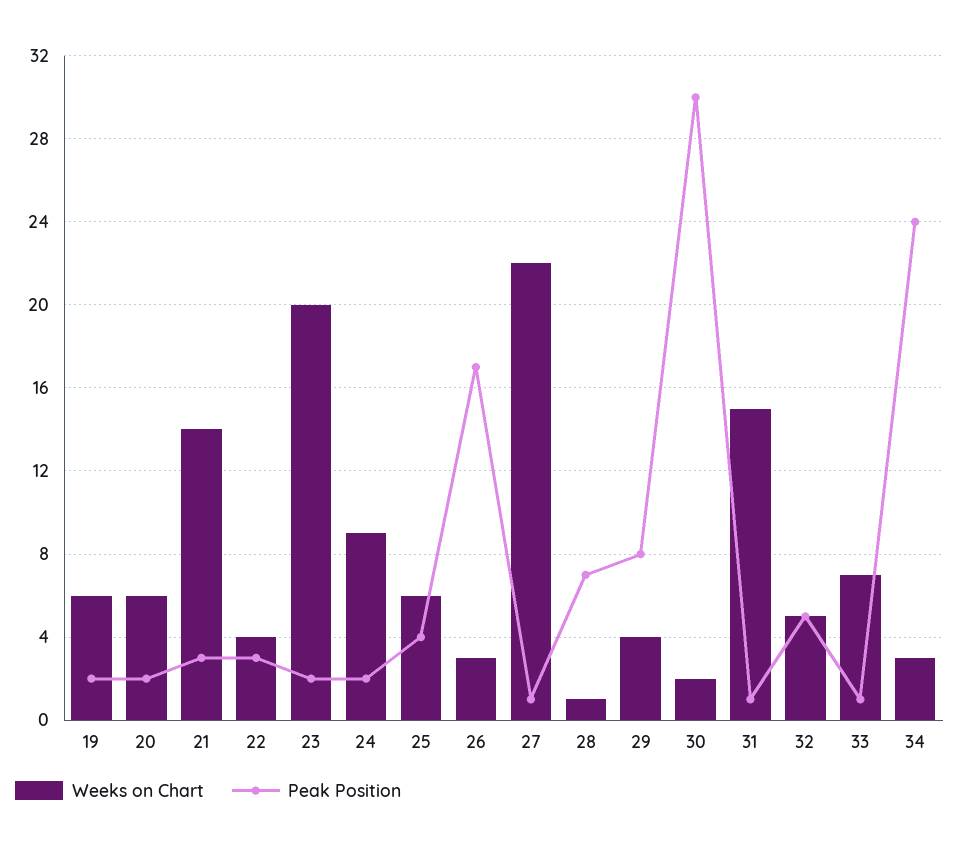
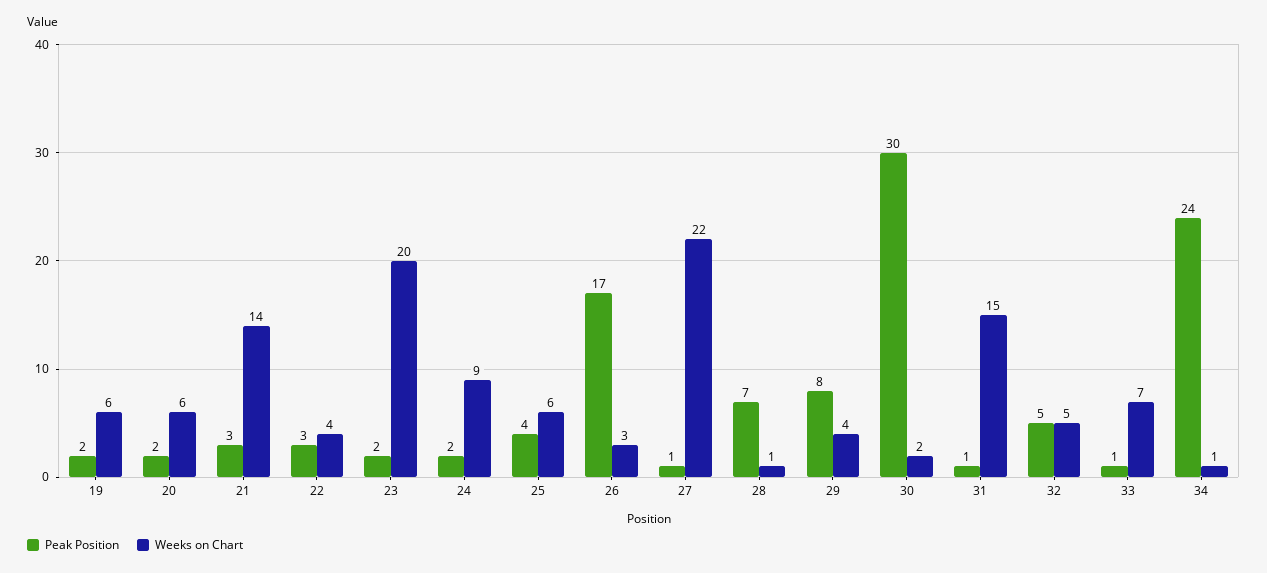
Weeks on Chart, 34: 3 -> 1

